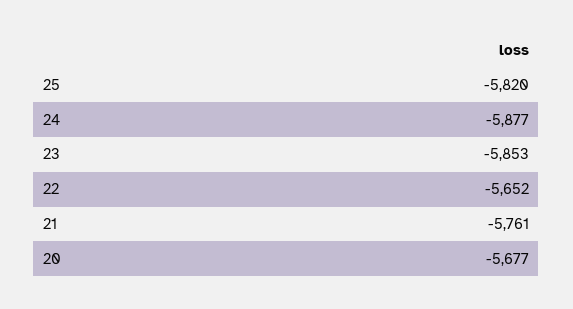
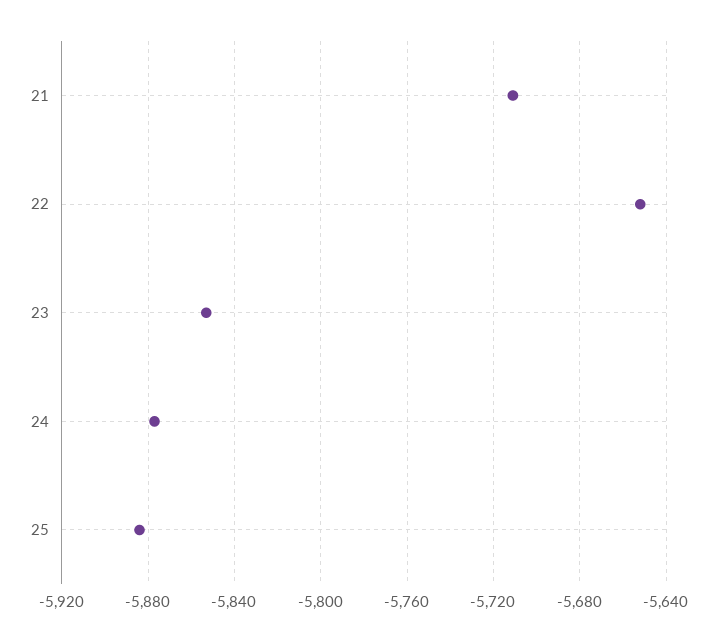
25: -5820 -> -5885
21: -5761 -> -5710
20: -5677 -> none

